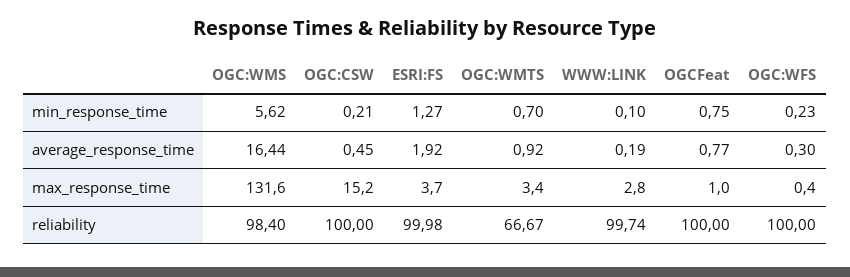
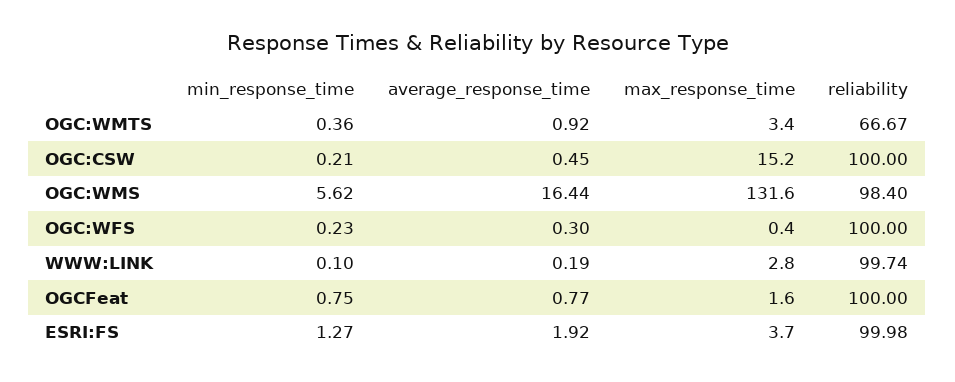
OGC:WMTS, min_response_time: 0.7 -> 0.36
OGCFeat, max_response_time: 1 -> 1.6

